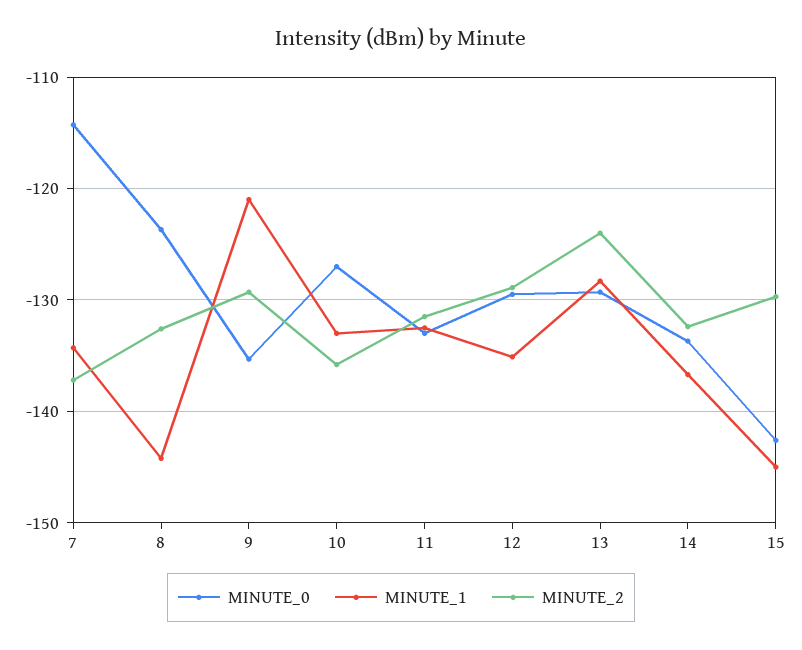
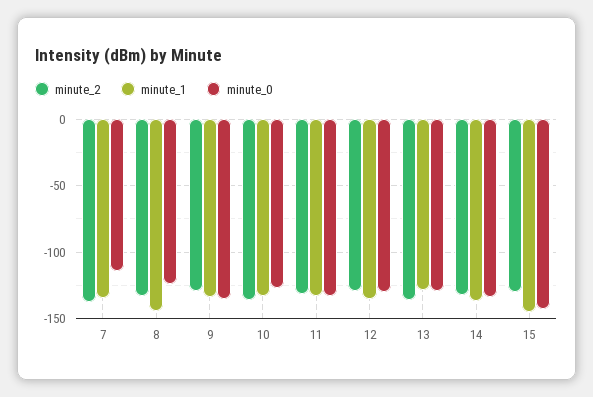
MINUTE_1, 9: -121 -> -135
MINUTE_2, 13: -124 -> -135

